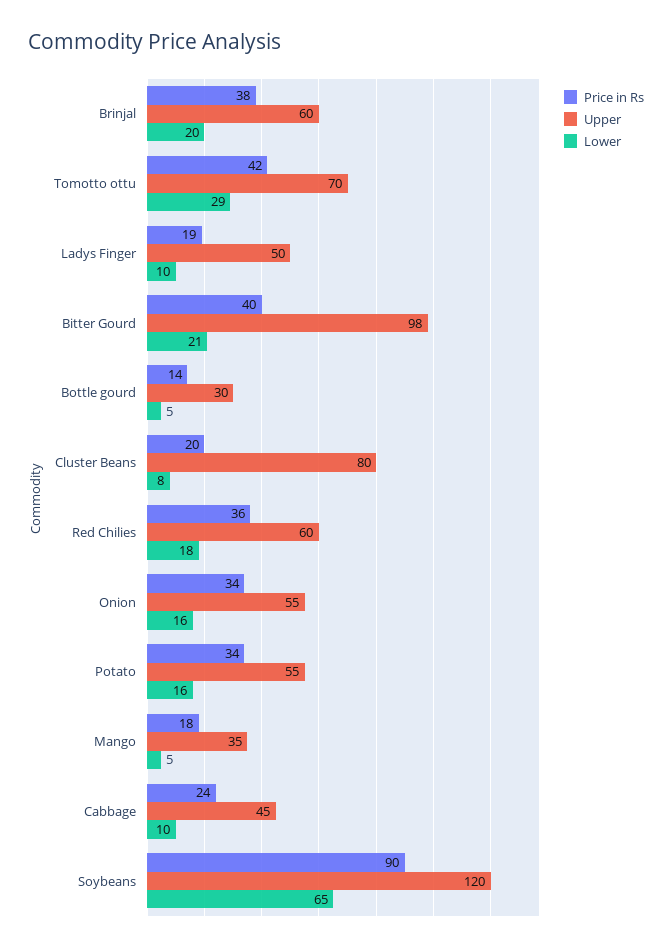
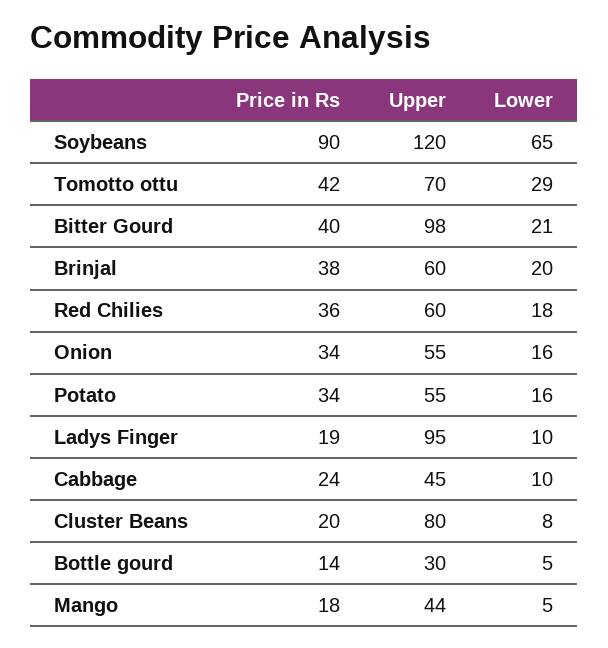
Upper, Ladys Finger: 50 -> 95
Upper, Mango: 35 -> 44

